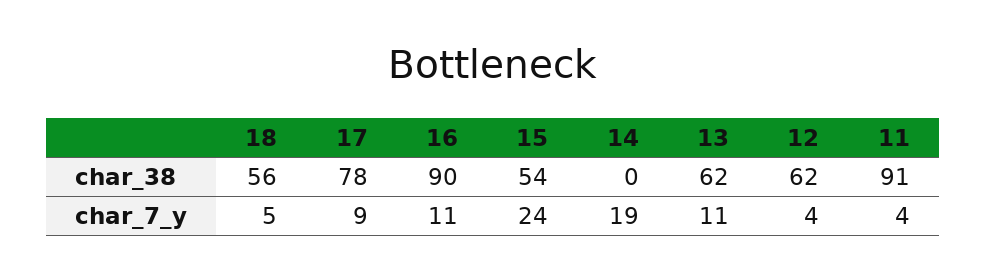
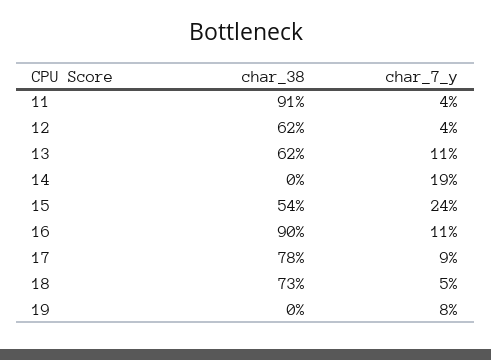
18, char_38: 56 -> 73
19, char_38: none -> 0
19, char_7_y: none -> 8

